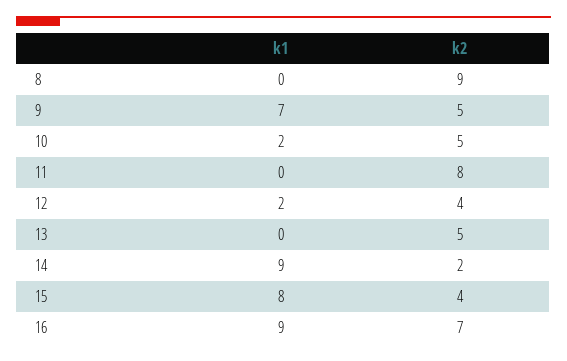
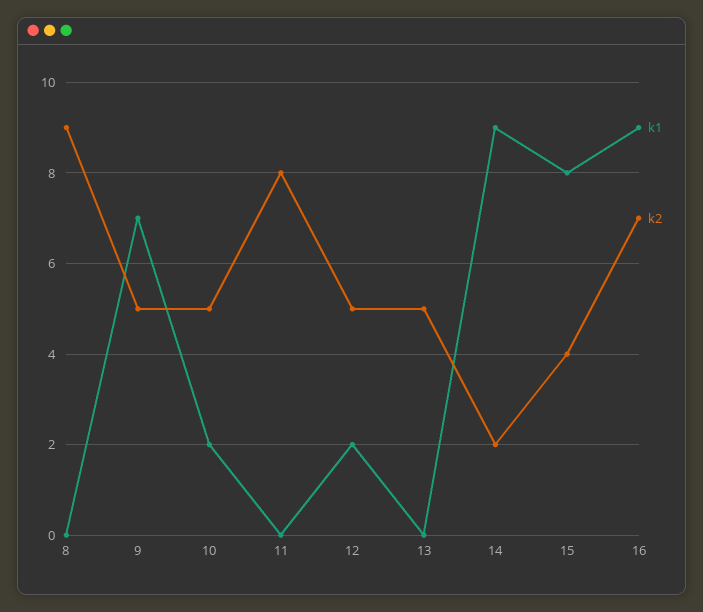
k2, 12: 4 -> 5

